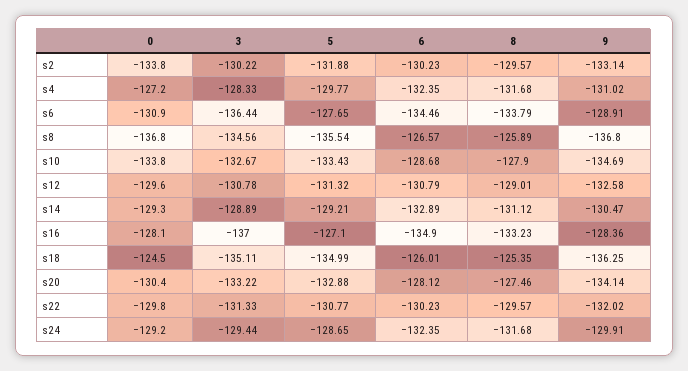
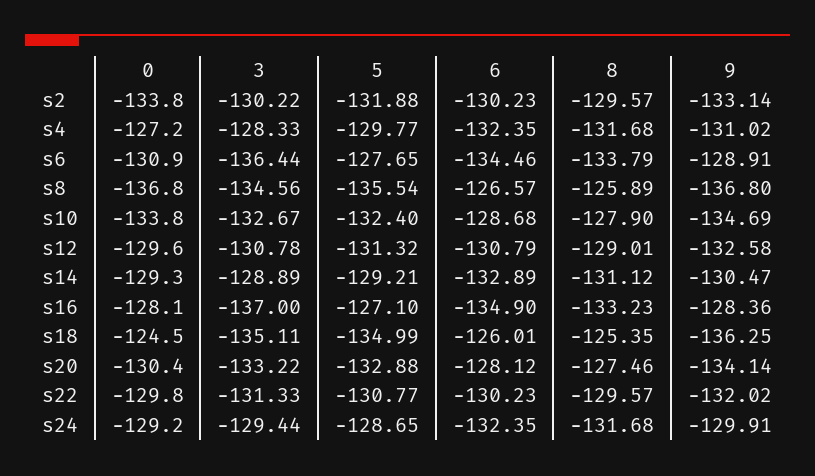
5, s10: -133.43 -> -132.4

